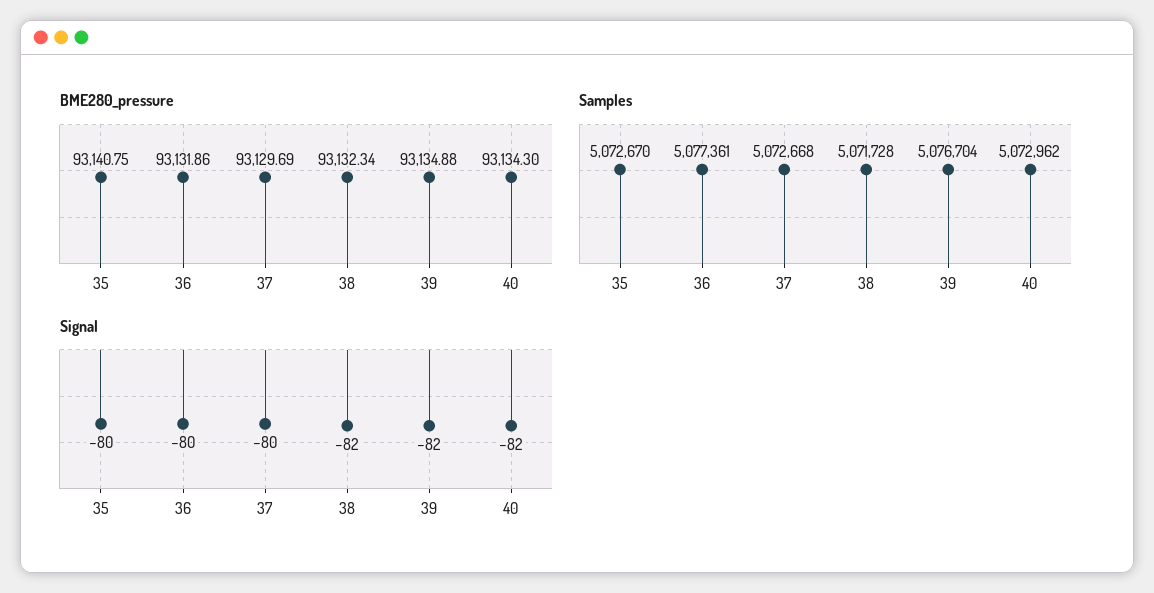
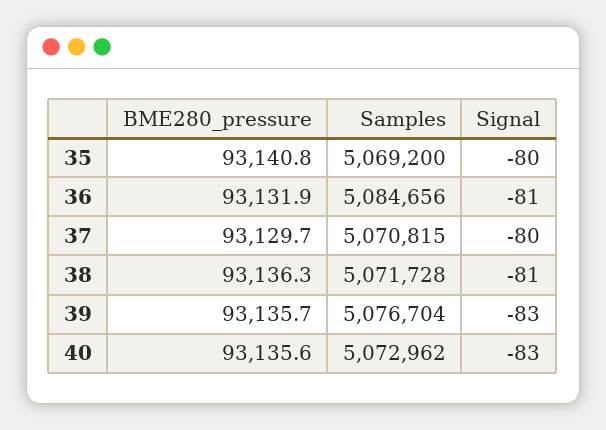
BME280_pressure, 38: 93132.34 -> 93136.3
BME280_pressure, 39: 93134.88 -> 93135.7
BME280_pressure, 40: 93134.3 -> 93135.6
Samples, 35: 5072670 -> 5069200
Samples, 36: 5077361 -> 5084656
Samples, 37: 5072668 -> 5070815
Signal, 36: -80 -> -81
Signal, 38: -82 -> -81
Signal, 39: -82 -> -83
Signal, 40: -82 -> -83

